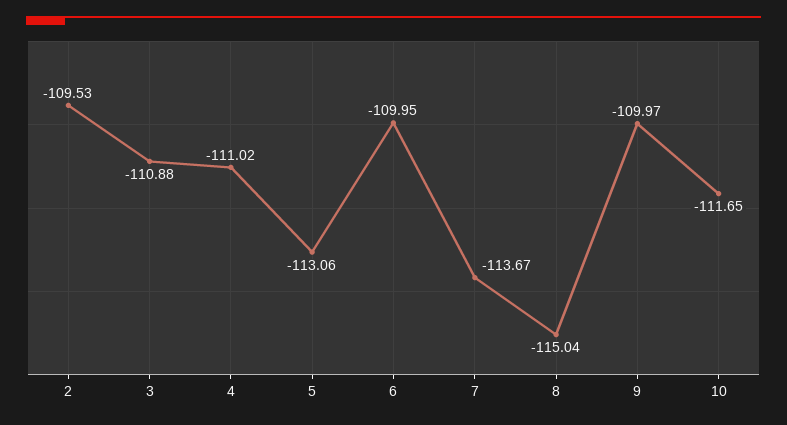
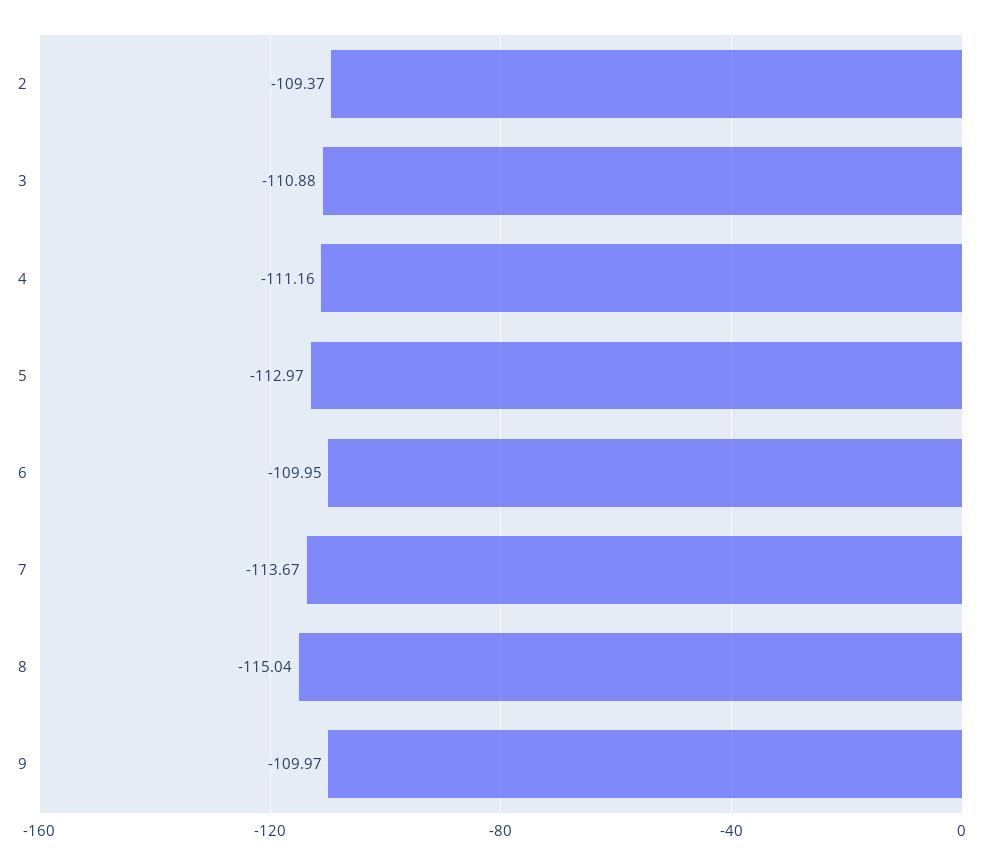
2: -109.53 -> -109.37
4: -111.02 -> -111.16
5: -113.06 -> -112.97
10: -111.65 -> none

